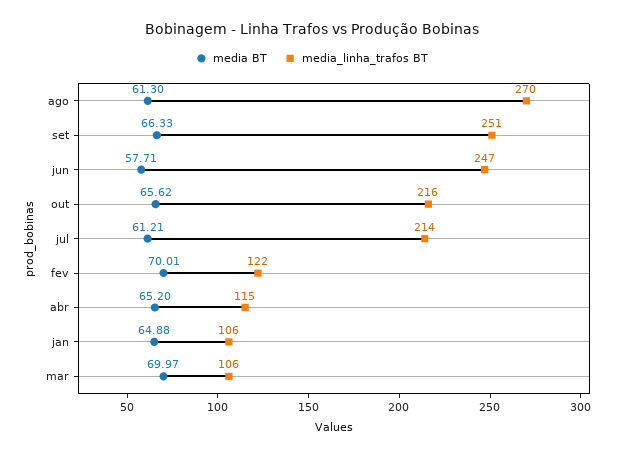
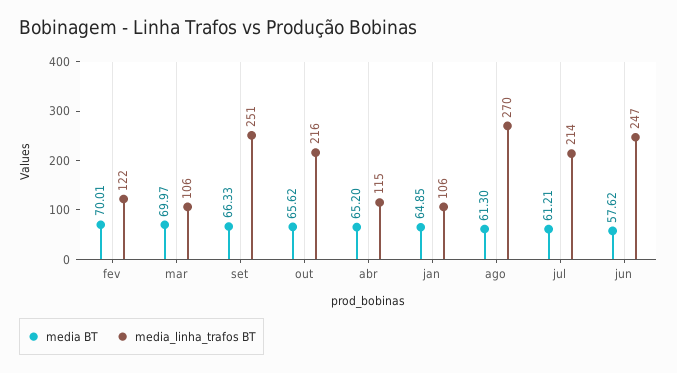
media BT, jun: 57.71 -> 57.62
media BT, jan: 64.88 -> 64.85

